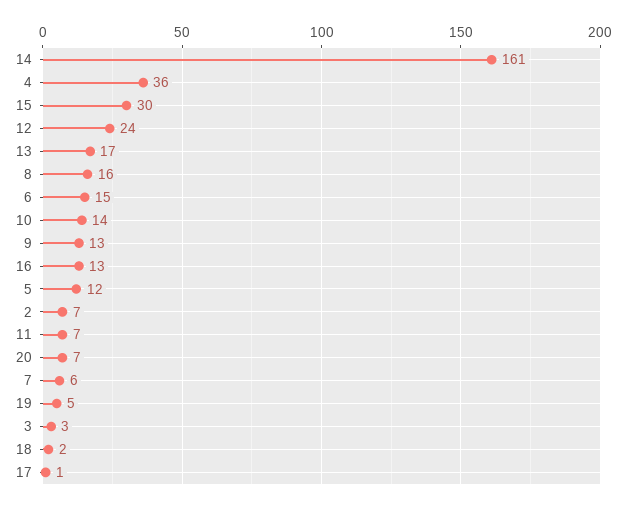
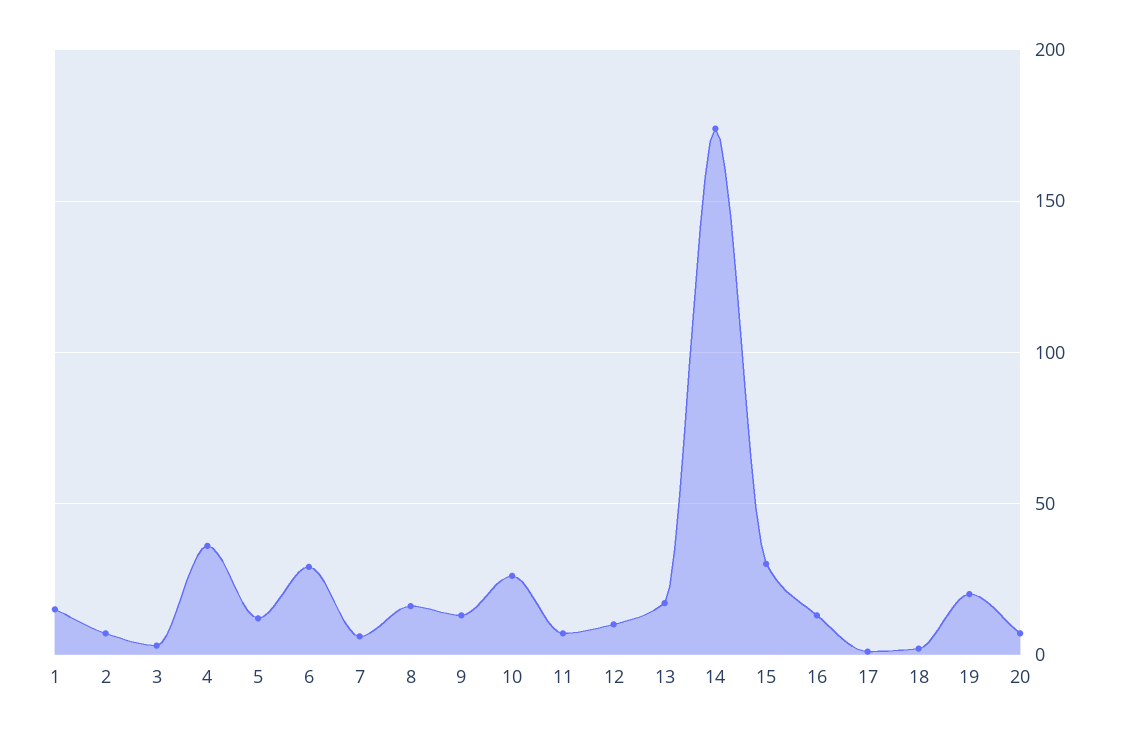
14: 161 -> 175
12: 24 -> 10
6: 15 -> 30
10: 14 -> 25
19: 5 -> 20
1: none -> 15

